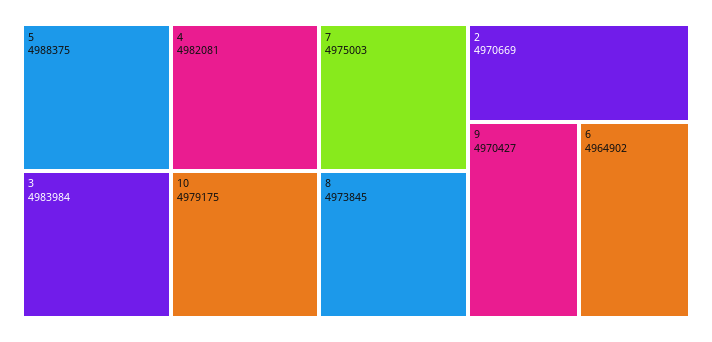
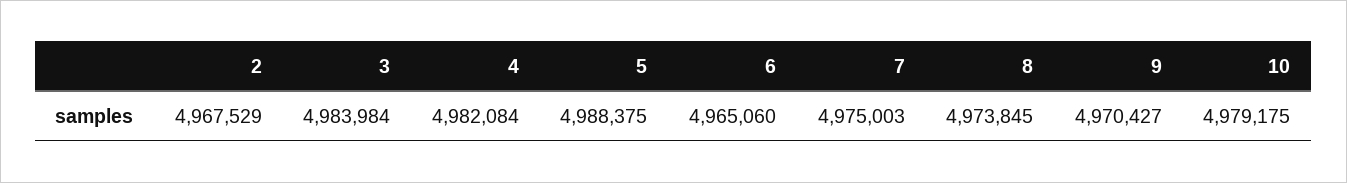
4: 4982081 -> 4982084
2: 4970669 -> 4967529
6: 4964902 -> 4965060

